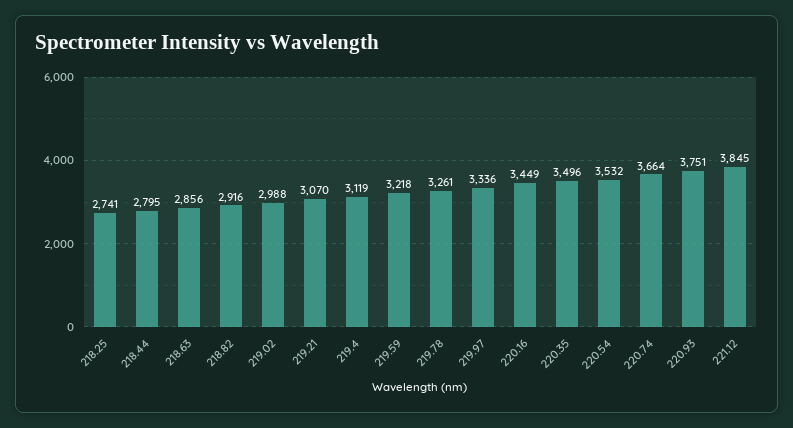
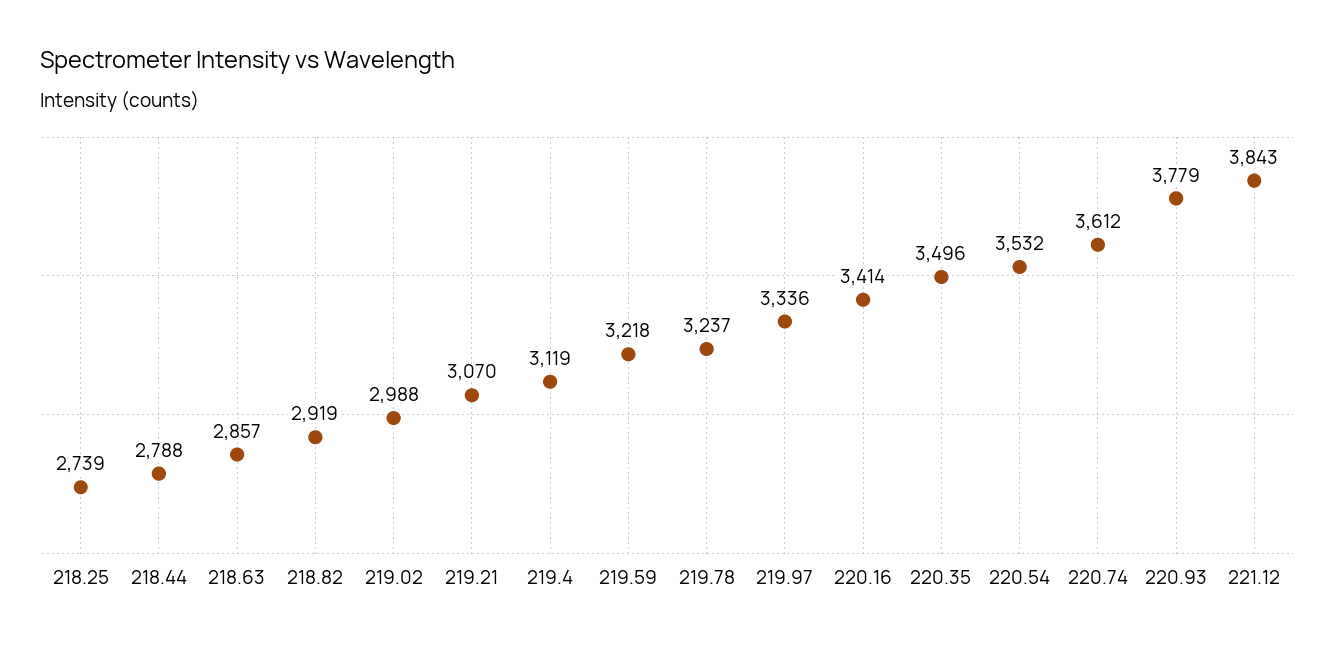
218.25: 2741 -> 2739
218.44: 2795 -> 2788
218.63: 2856 -> 2857
218.82: 2916 -> 2919
219.78: 3261 -> 3237
220.16: 3449 -> 3414
220.74: 3664 -> 3612
220.93: 3751 -> 3779
221.12: 3845 -> 3843

